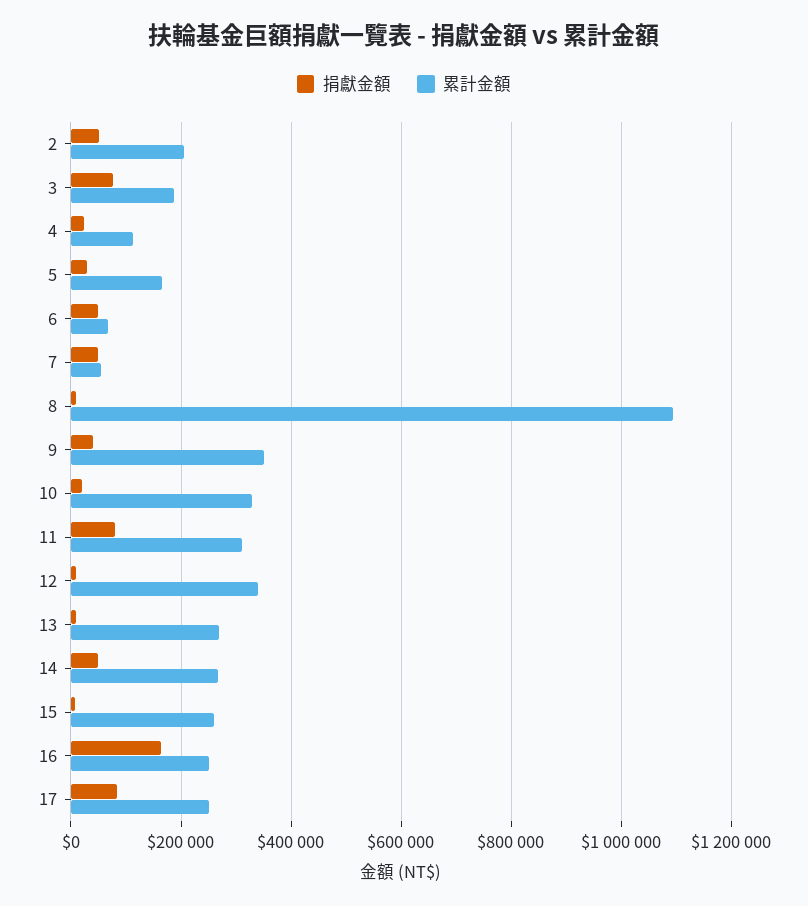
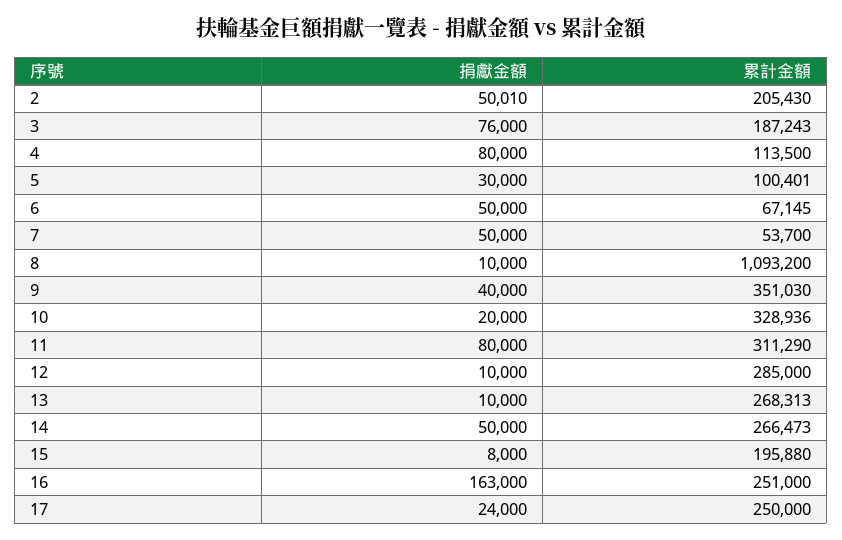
捐獻金額, 4: 20000 -> 80000
累計金額, 5: 160000 -> 100401
累計金額, 12: 340000 -> 285000
累計金額, 15: 260000 -> 195880
捐獻金額, 17: 80000 -> 24000

